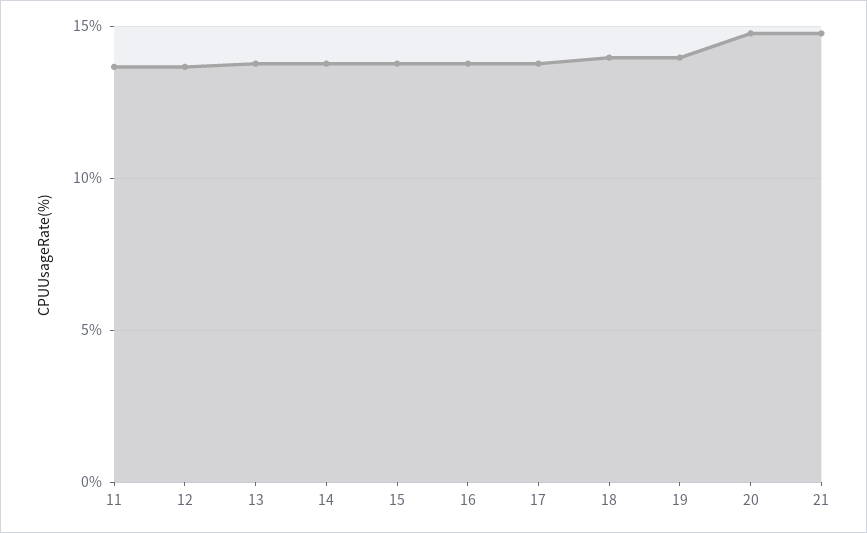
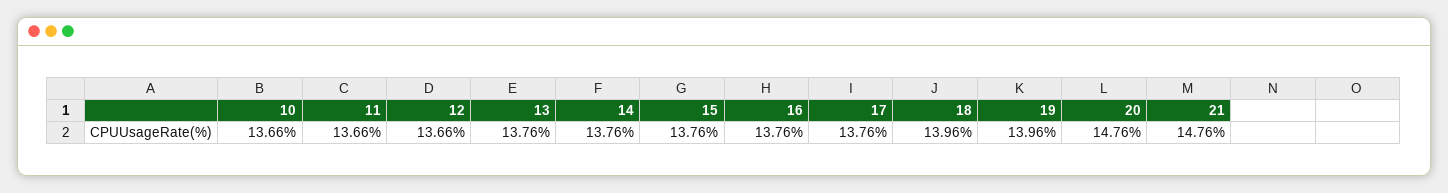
10: none -> 13.66

